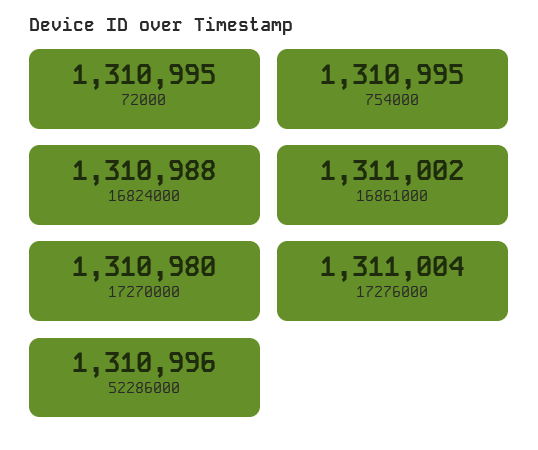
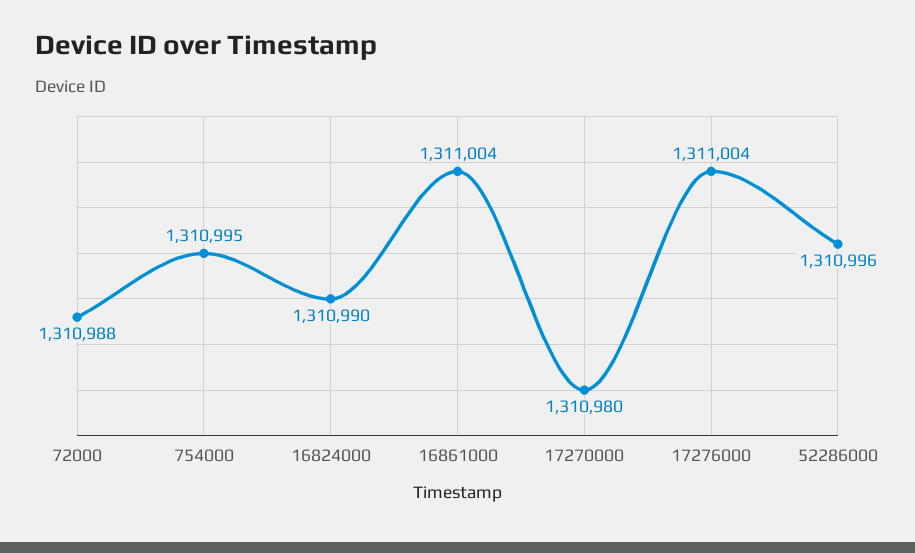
72000: 1310995 -> 1310988
16824000: 1310988 -> 1310990
16861000: 1311002 -> 1311004

